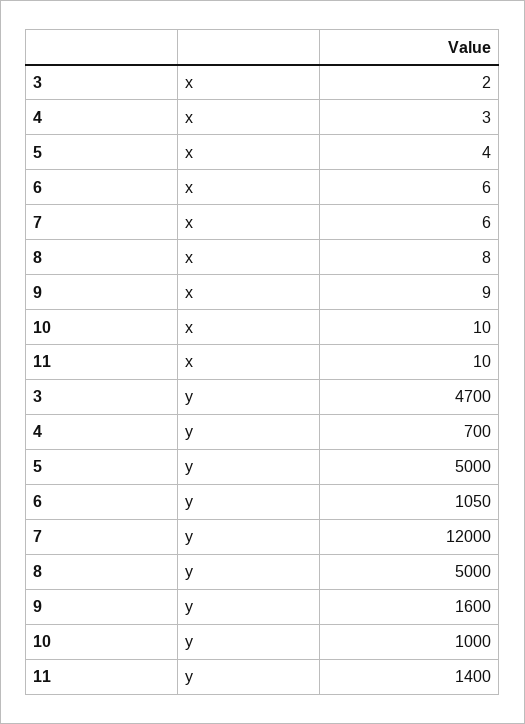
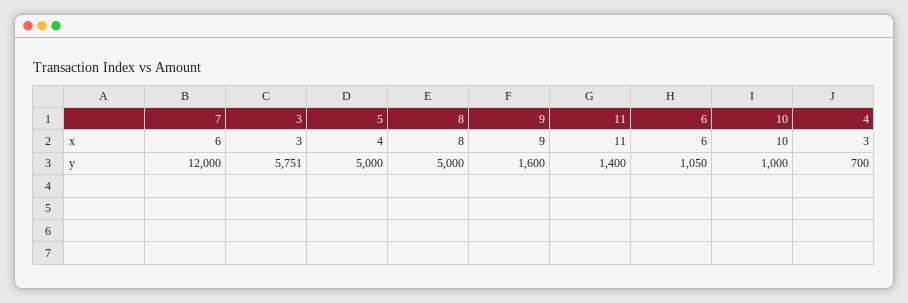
3, x: 2 -> 3
11, x: 10 -> 11
3, y: 4700 -> 5751

